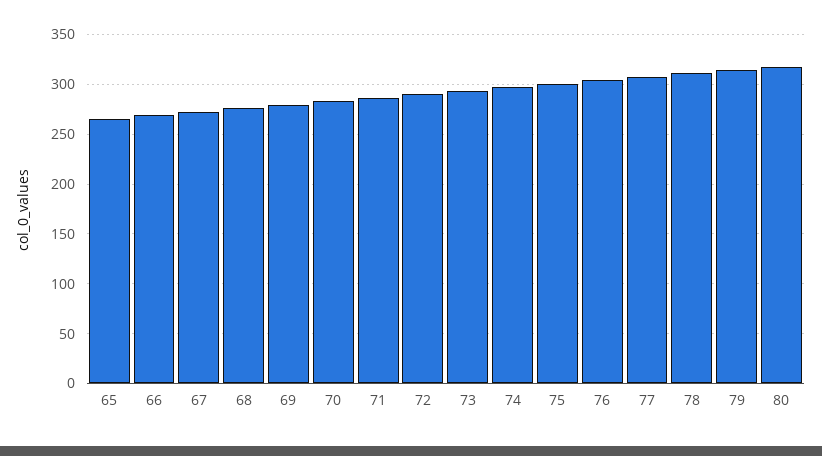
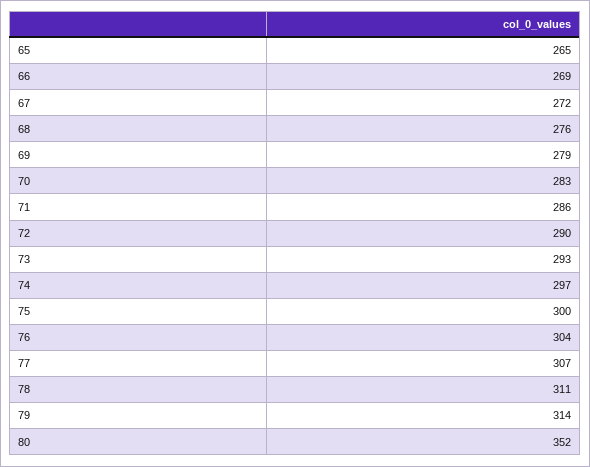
80: 320 -> 352

